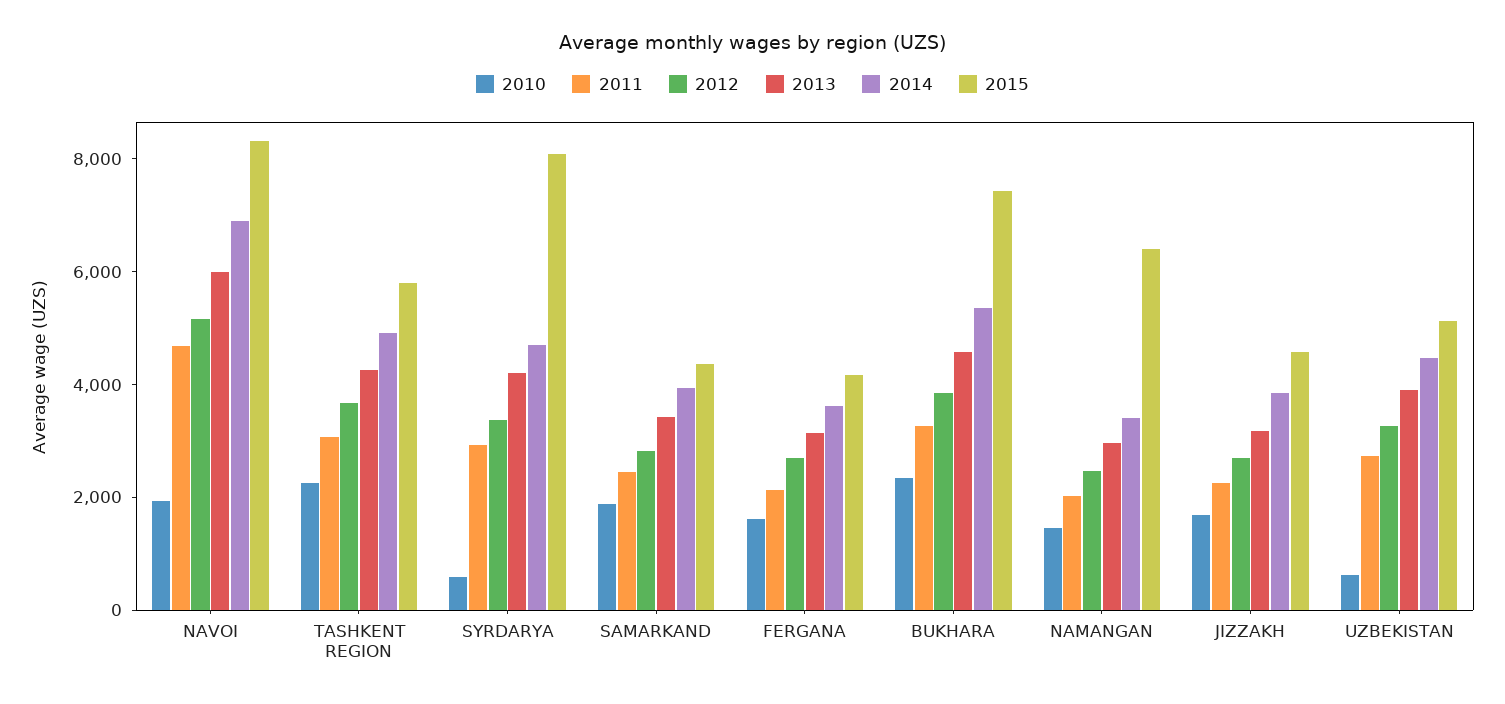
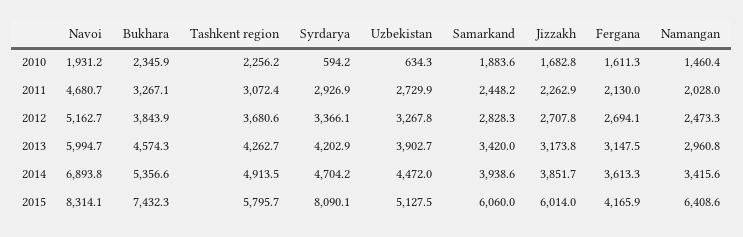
2015, SAMARKAND: 4500 -> 6060
2015, JIZZAKH: 4500 -> 6014

